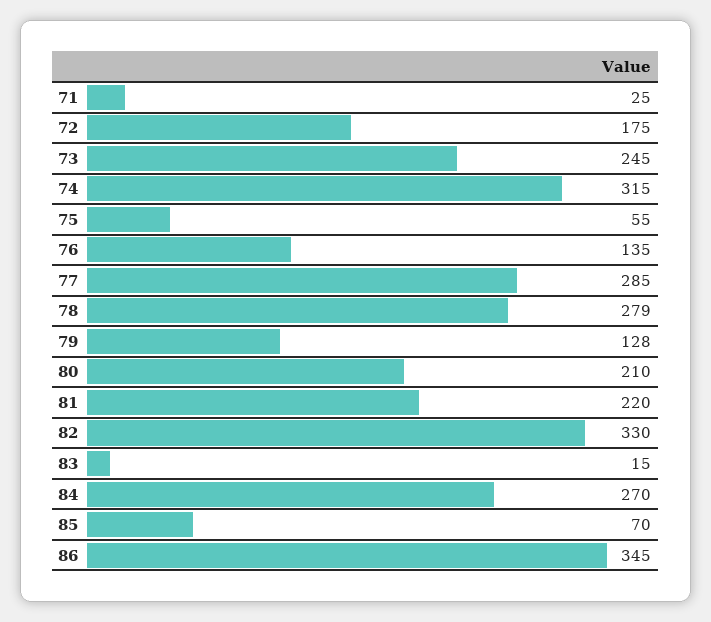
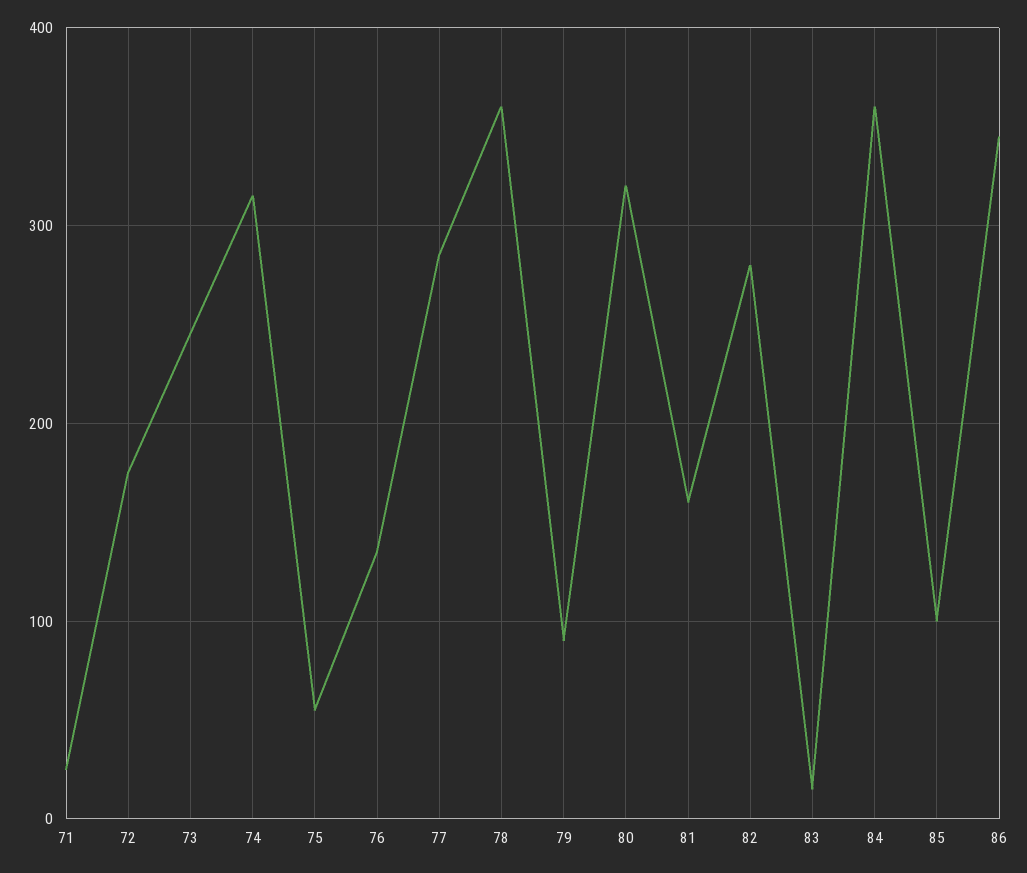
78: 279 -> 360
79: 128 -> 90
80: 210 -> 320
81: 220 -> 160
82: 330 -> 280
84: 270 -> 360
85: 70 -> 100

